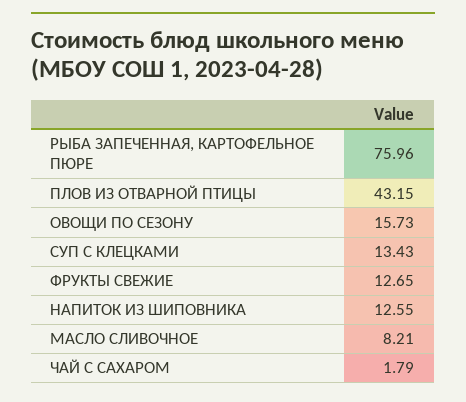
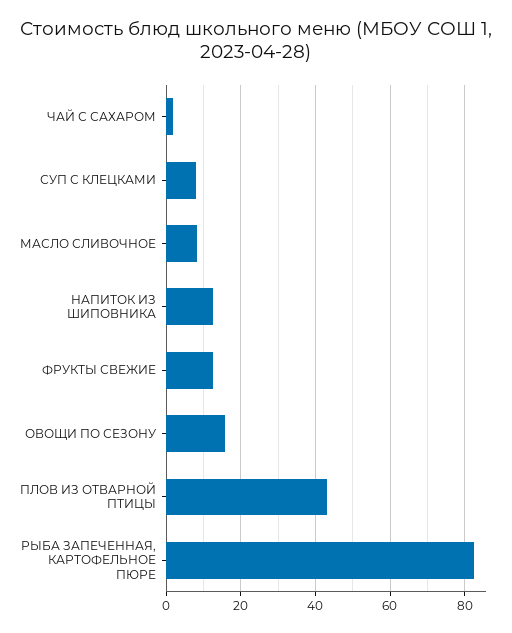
РЫБА ЗАПЕЧЕННАЯ, КАРТОФЕЛЬНОЕ ПЮРЕ: 75.96 -> 82
СУП С КЛЕЦКАМИ: 13.43 -> 8

